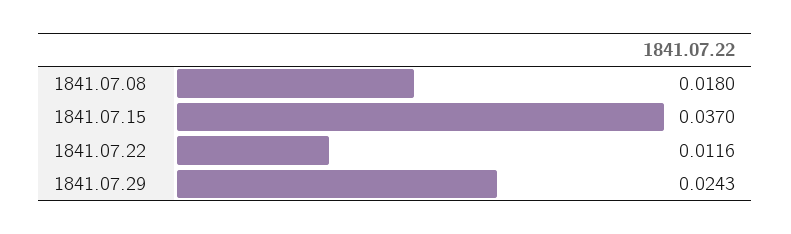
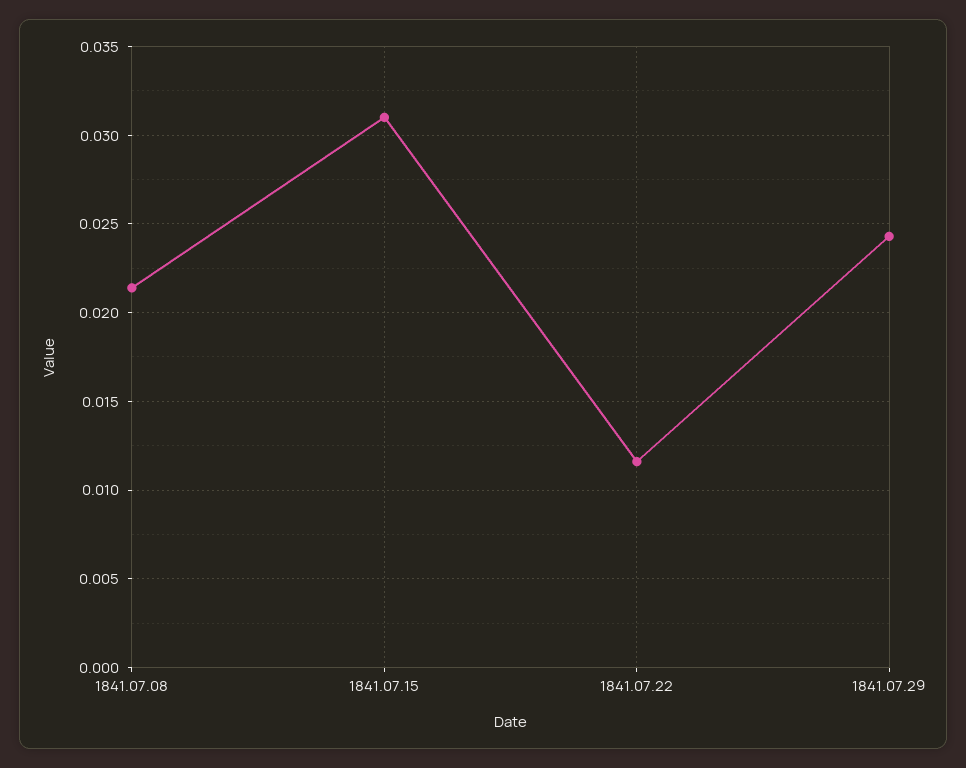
1841.07.08: 0.018 -> 0.0215
1841.07.15: 0.037 -> 0.031

